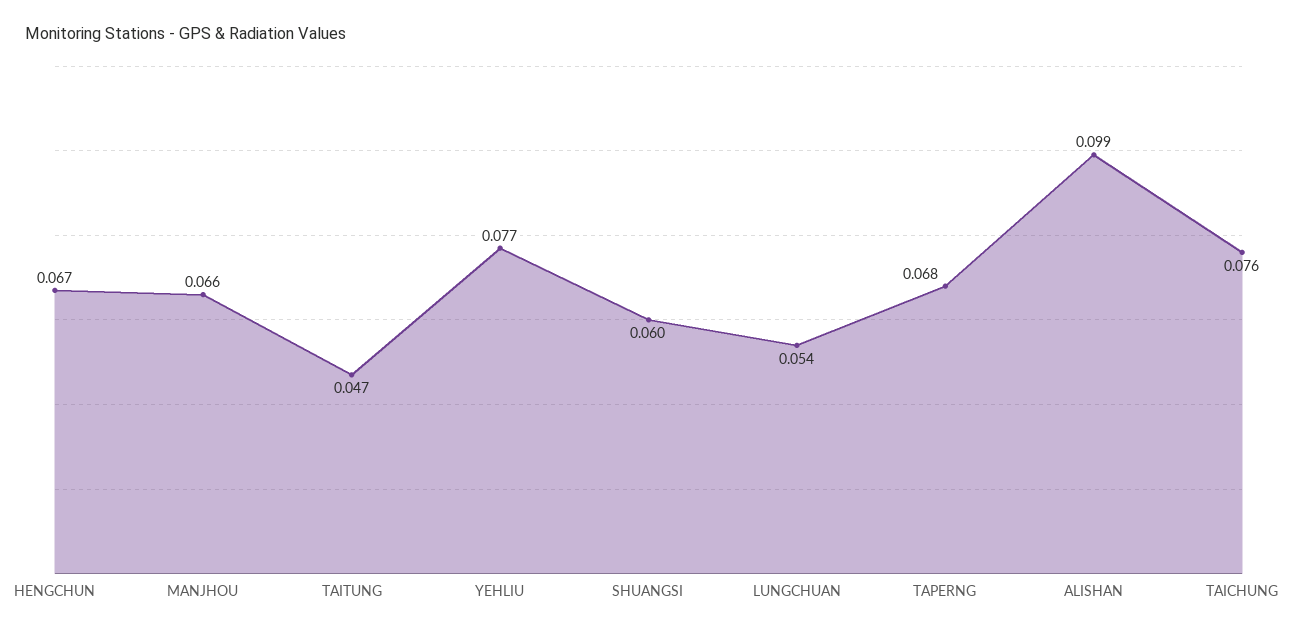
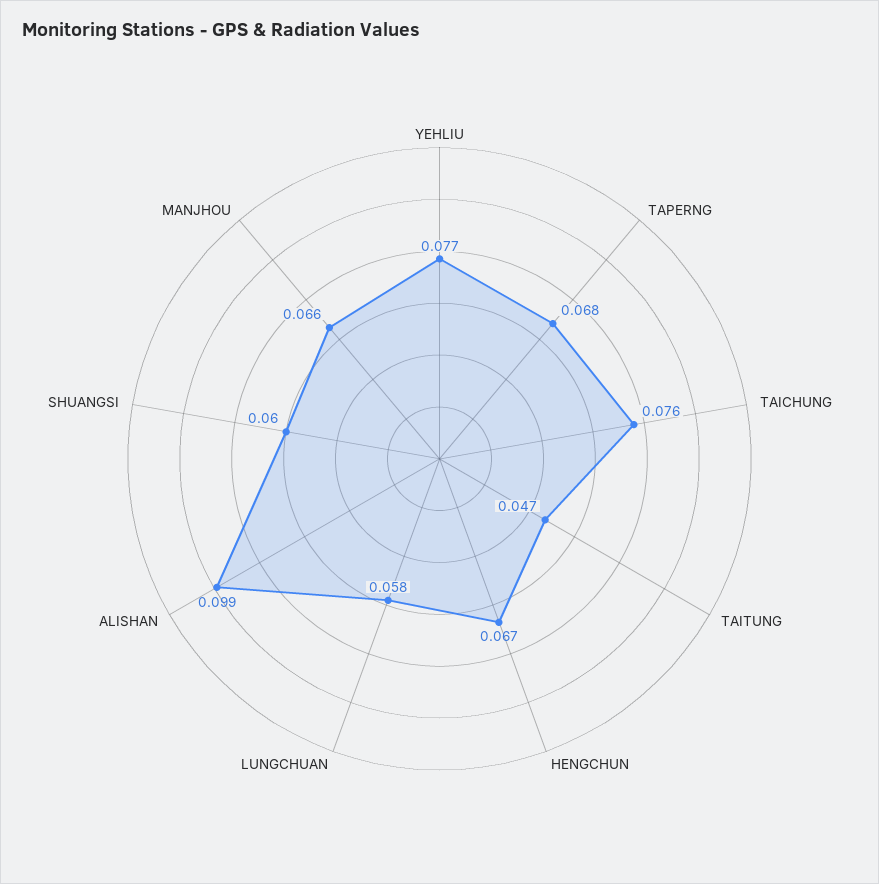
LUNGCHUAN: 0.054 -> 0.058

